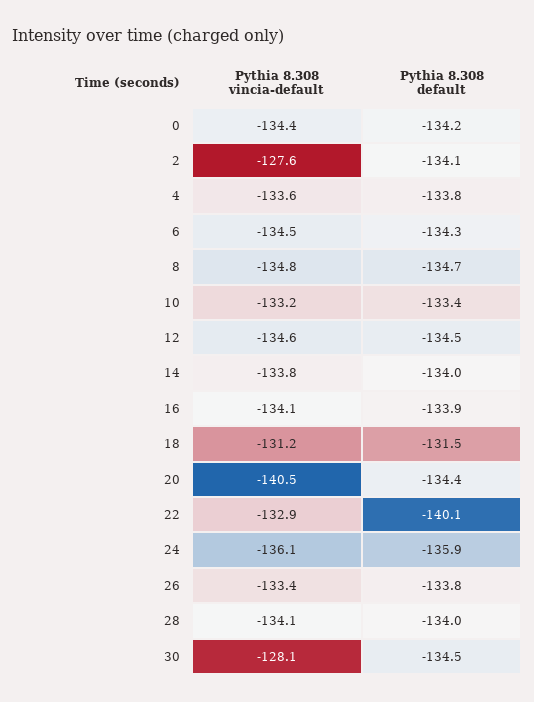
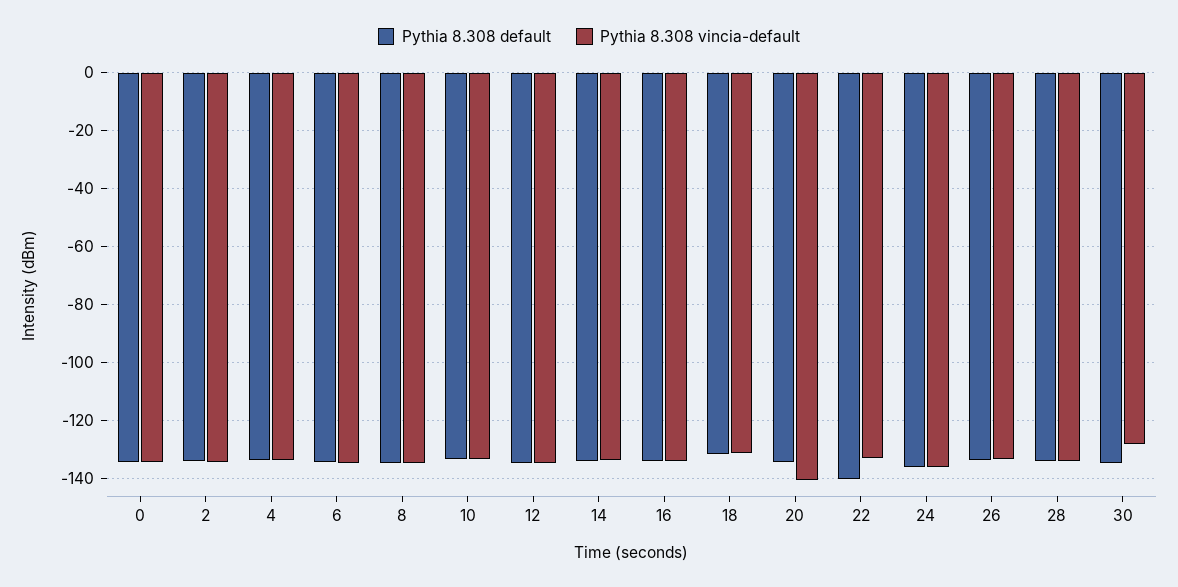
Pythia 8.308 vincia-default, 2: -127.6 -> -135

